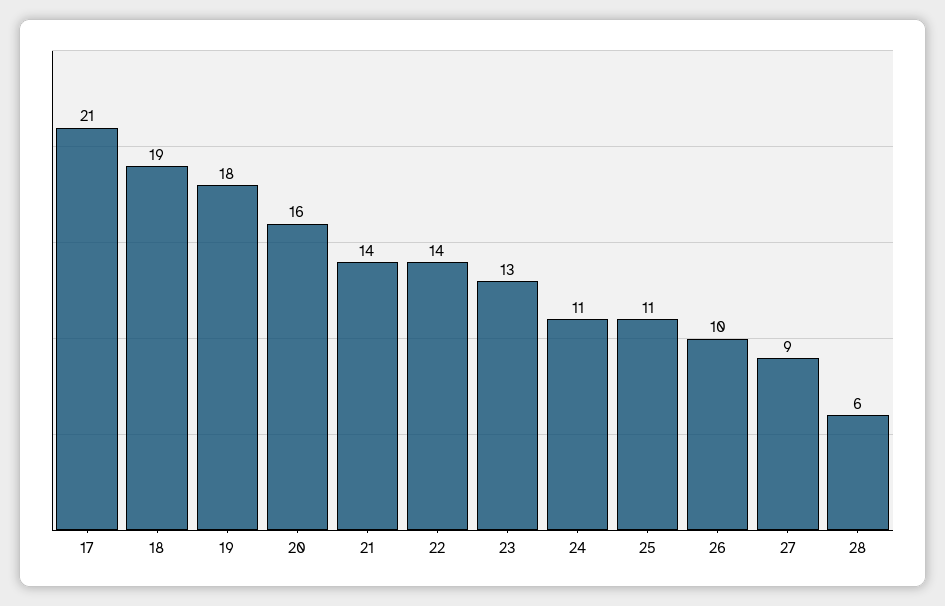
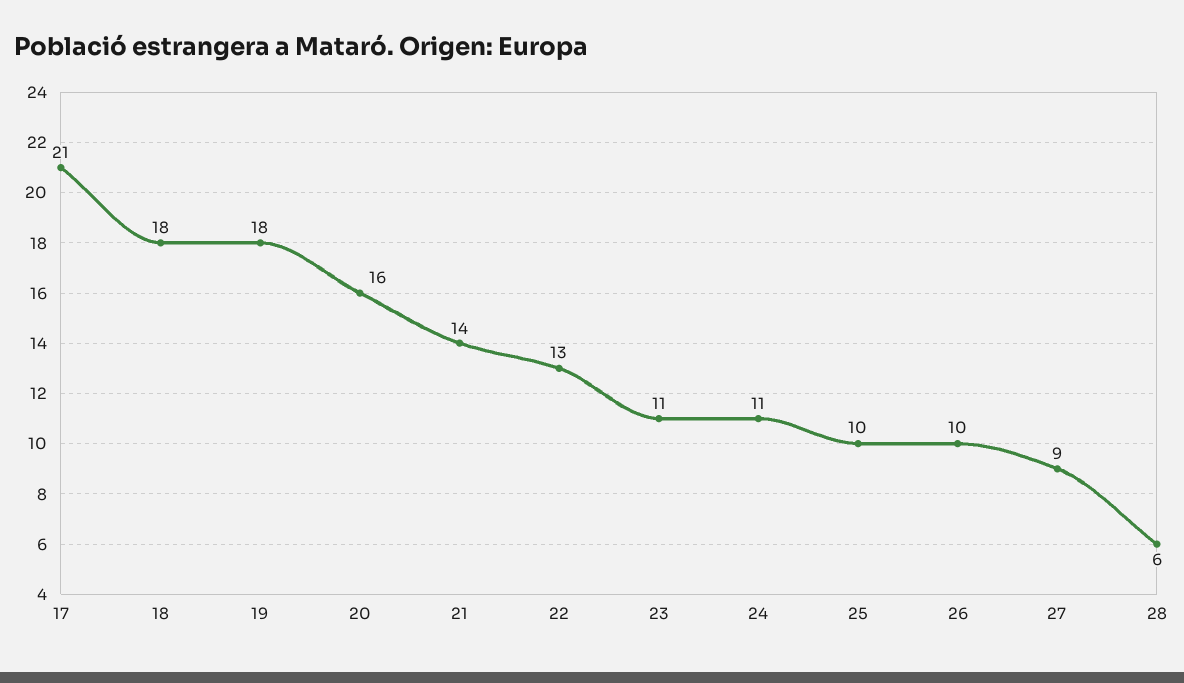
18: 19 -> 18
22: 14 -> 13
23: 13 -> 11
25: 11 -> 10

